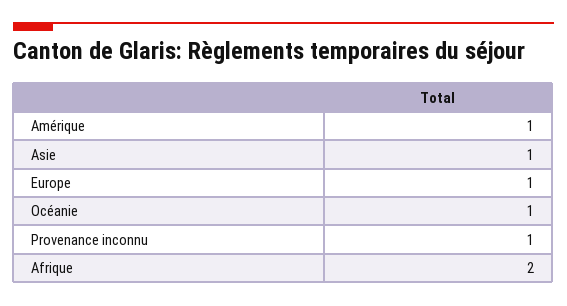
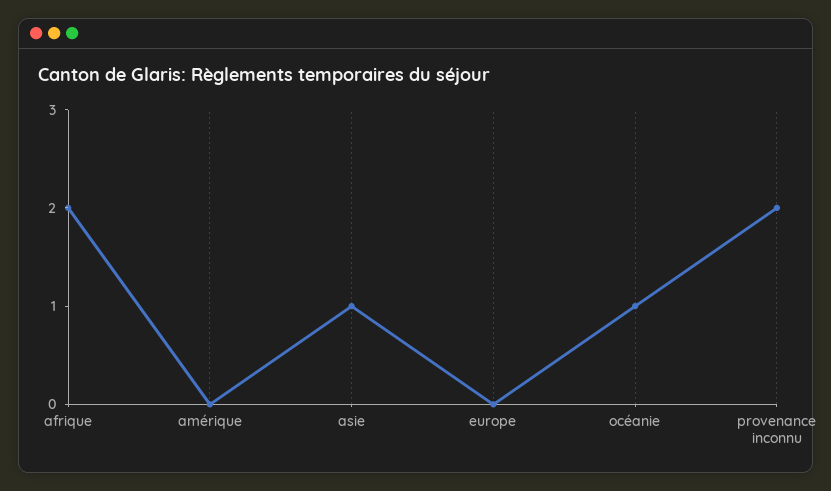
Amérique: 1 -> 0
Europe: 1 -> 0
Provenance inconnu: 1 -> 2

